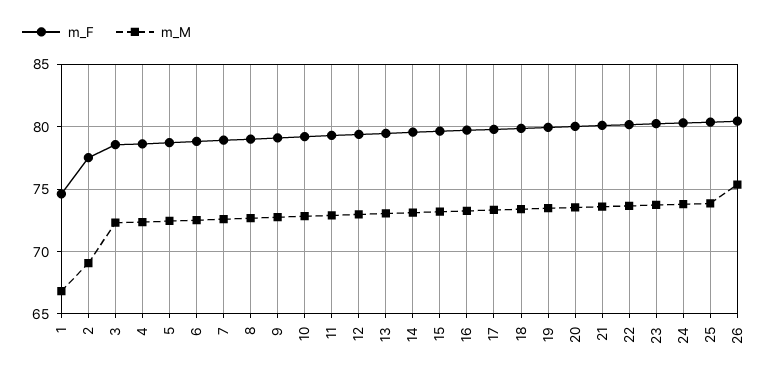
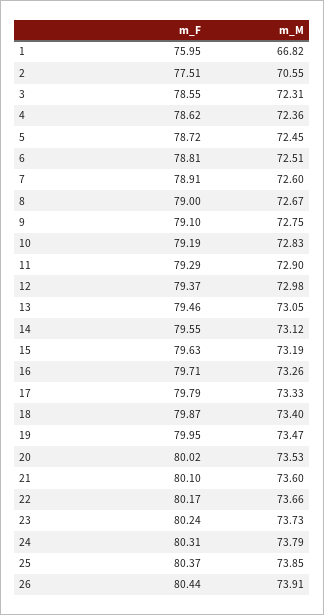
m_F, 1: 74.5 -> 75.95
m_M, 2: 69 -> 70.55
m_M, 26: 75.5 -> 73.91

